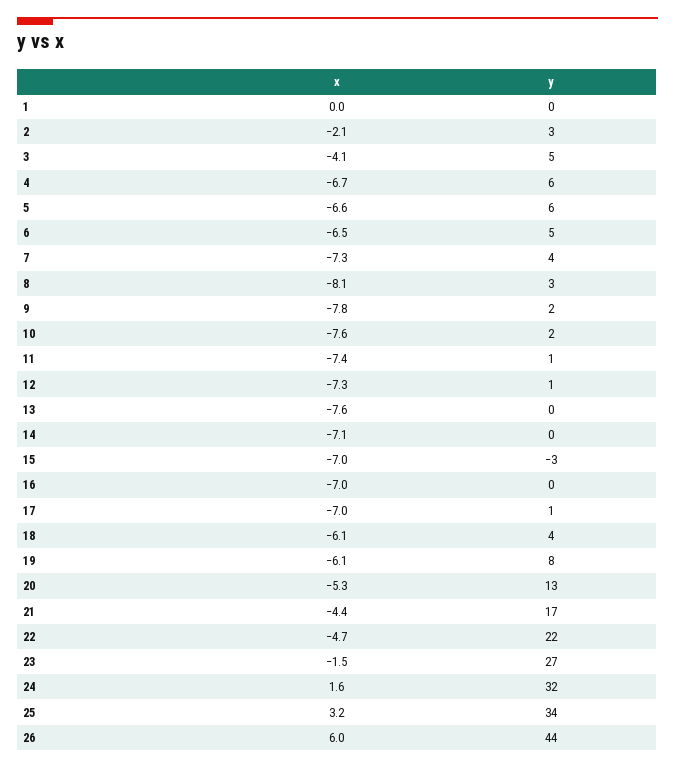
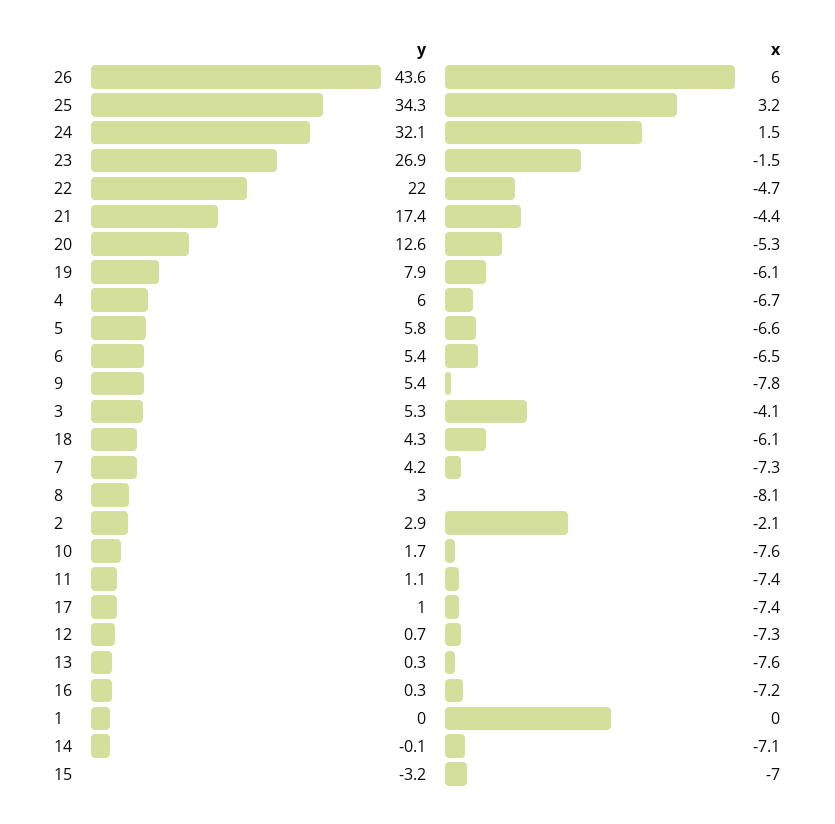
y, 9: 2 -> 5.4
x, 16: -7 -> -7.2
x, 17: -7 -> -7.4
x, 24: 1.6 -> 1.5

